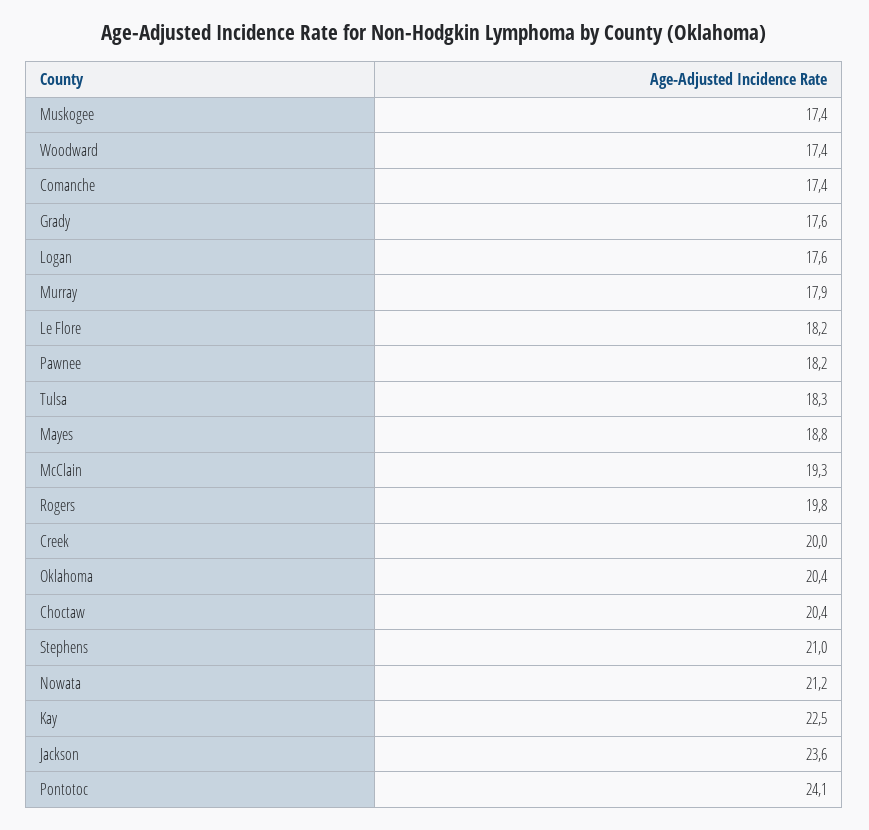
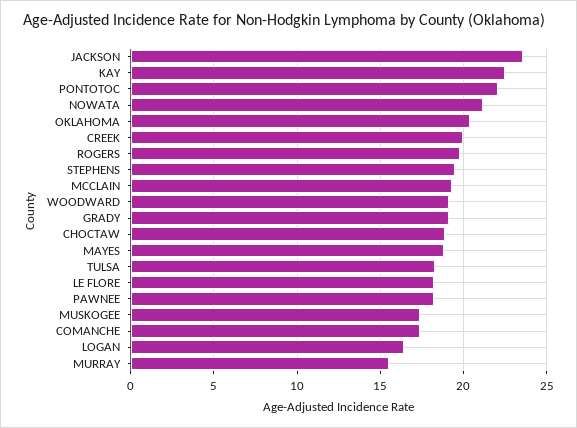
Woodward: 17.4 -> 19
Grady: 17.6 -> 19
Logan: 17.6 -> 16.5
Murray: 17.9 -> 15.5
Choctaw: 20.4 -> 19
Stephens: 21 -> 19.5
Pontotoc: 24.1 -> 22

